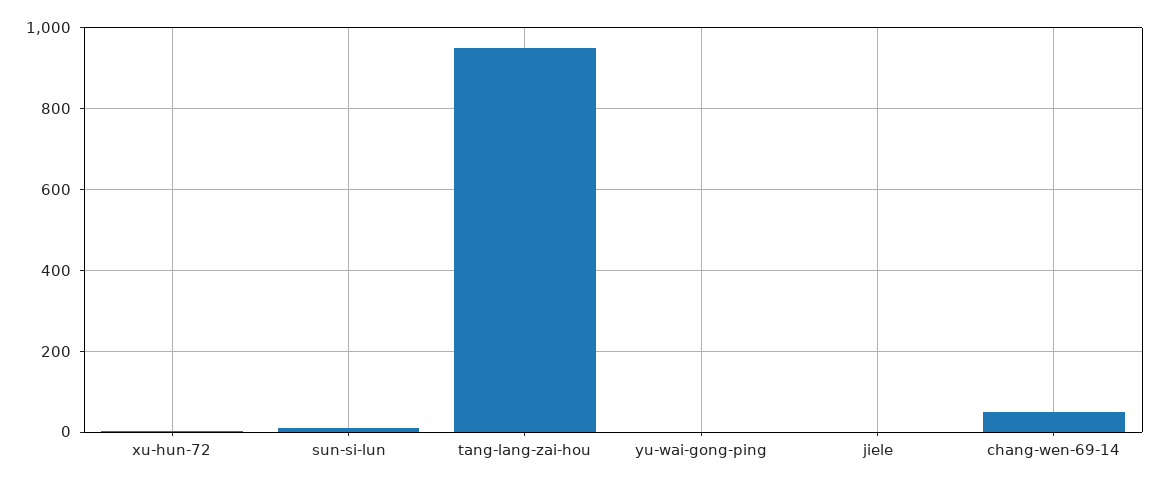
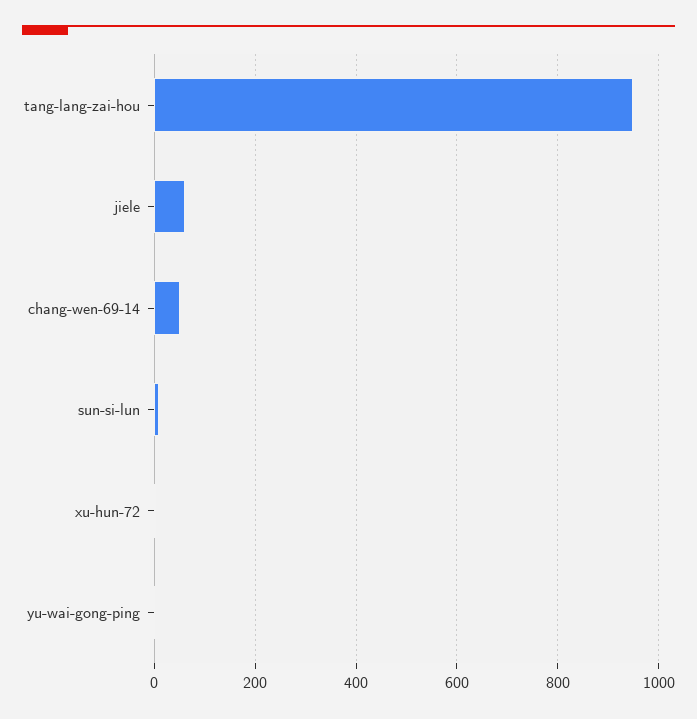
jiele: 0 -> 60

